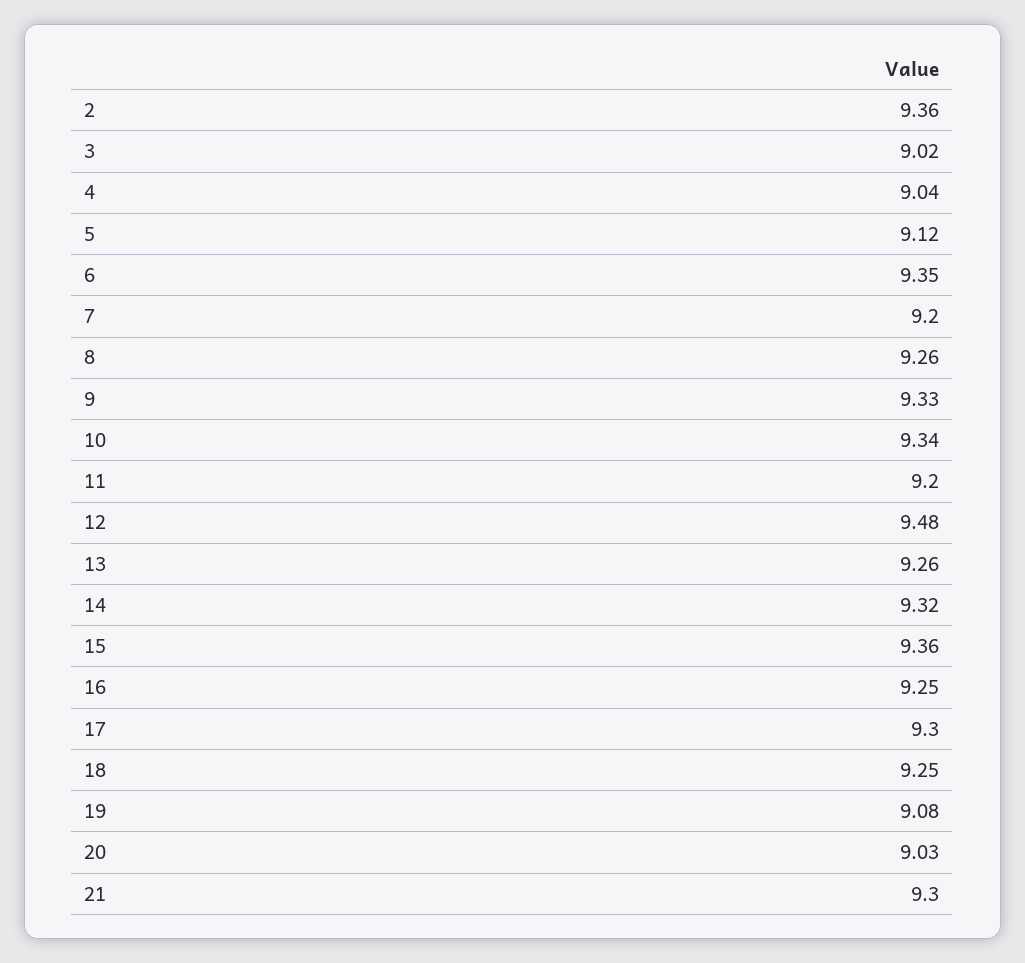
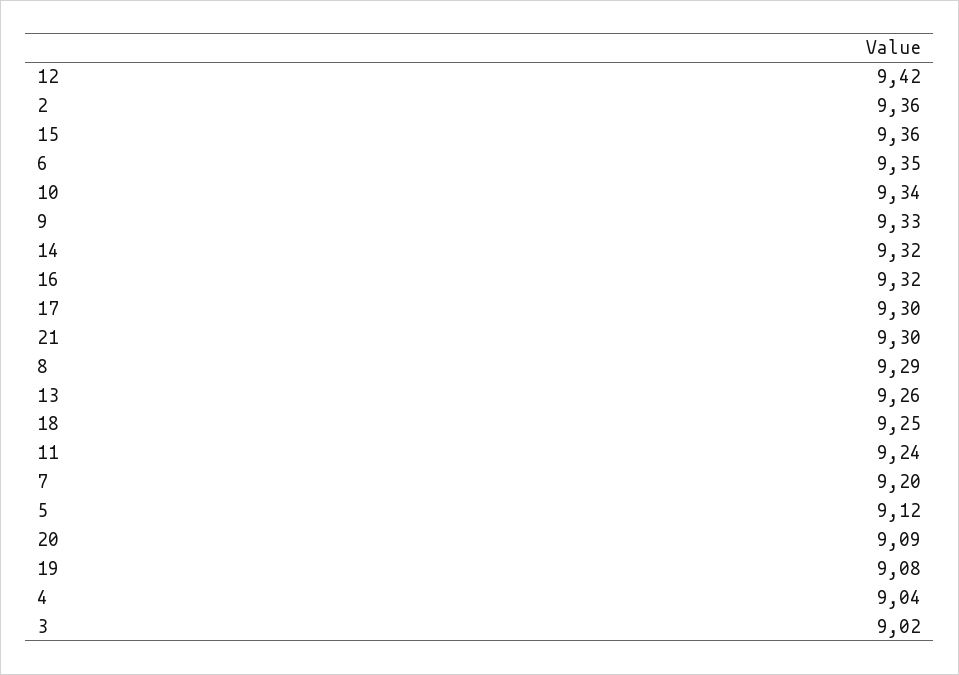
8: 9.26 -> 9.29
11: 9.2 -> 9.24
12: 9.48 -> 9.42
16: 9.25 -> 9.32
20: 9.03 -> 9.09

